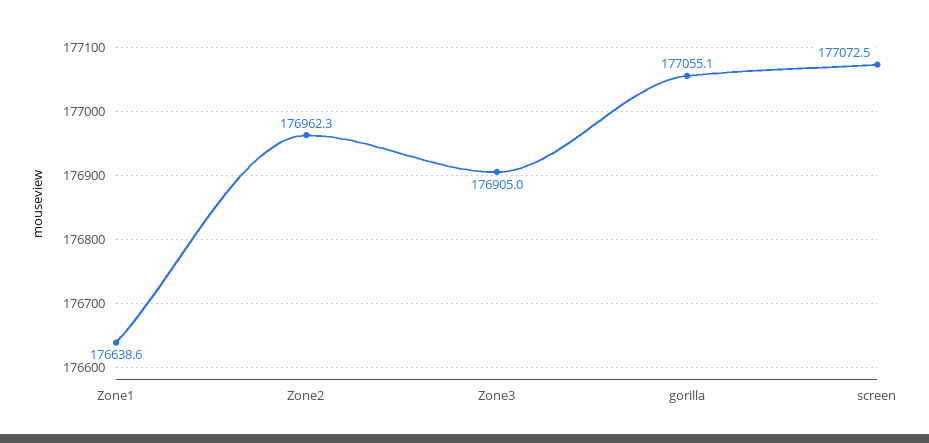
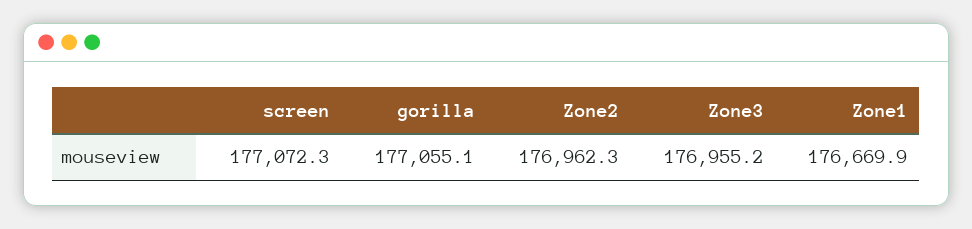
Zone1: 176638.6 -> 176669.9
Zone3: 176905 -> 176955.2
screen: 177072.5 -> 177072.3

